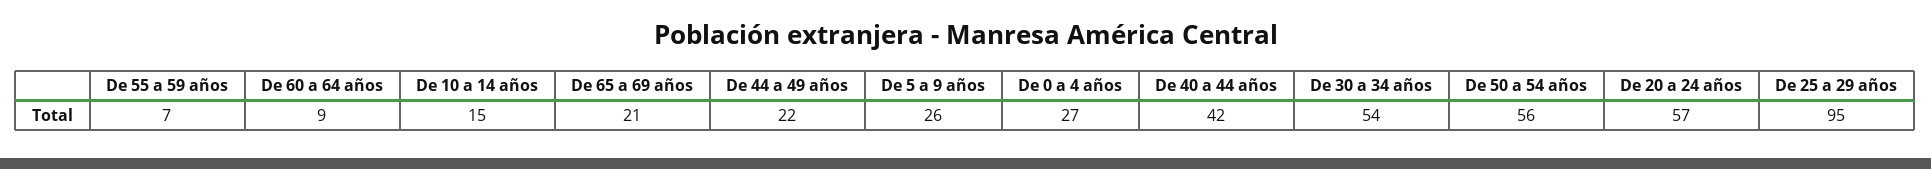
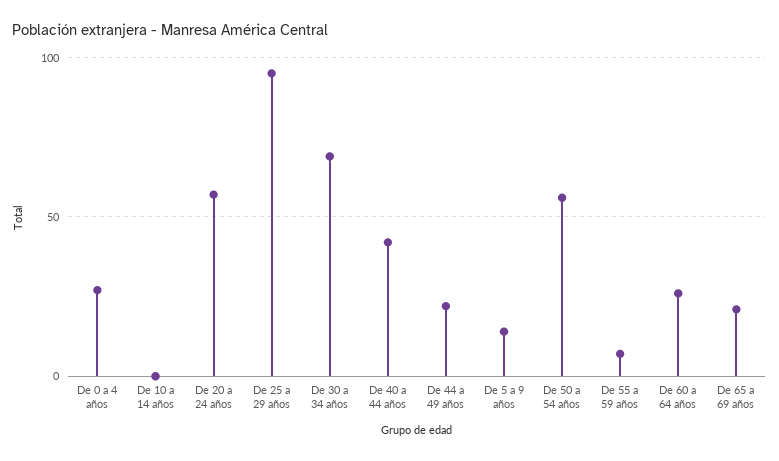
De 60 a 64 años: 9 -> 25
De 10 a 14 años: 15 -> 0
De 5 a 9 años: 26 -> 15
De 30 a 34 años: 54 -> 70

